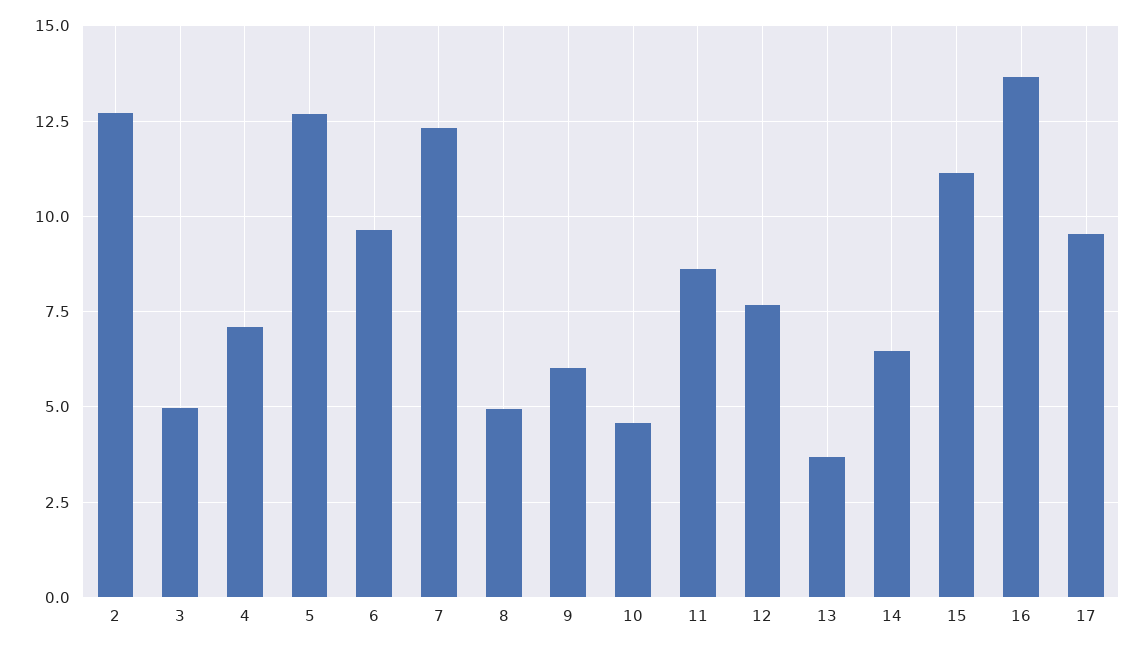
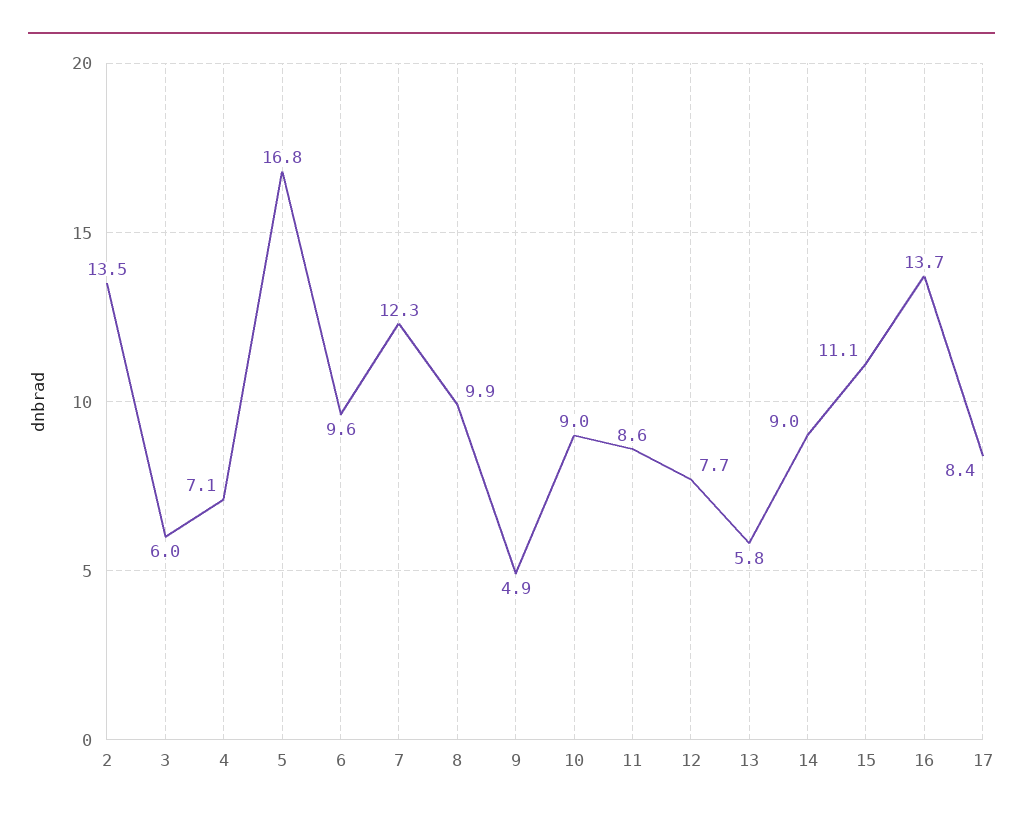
2: 12.75 -> 13.5
3: 5 -> 6
5: 12.75 -> 16.8
8: 5 -> 9.9
9: 6 -> 4.9
10: 4.5 -> 9
13: 3.75 -> 5.8
14: 6.5 -> 9
17: 9.5 -> 8.4

